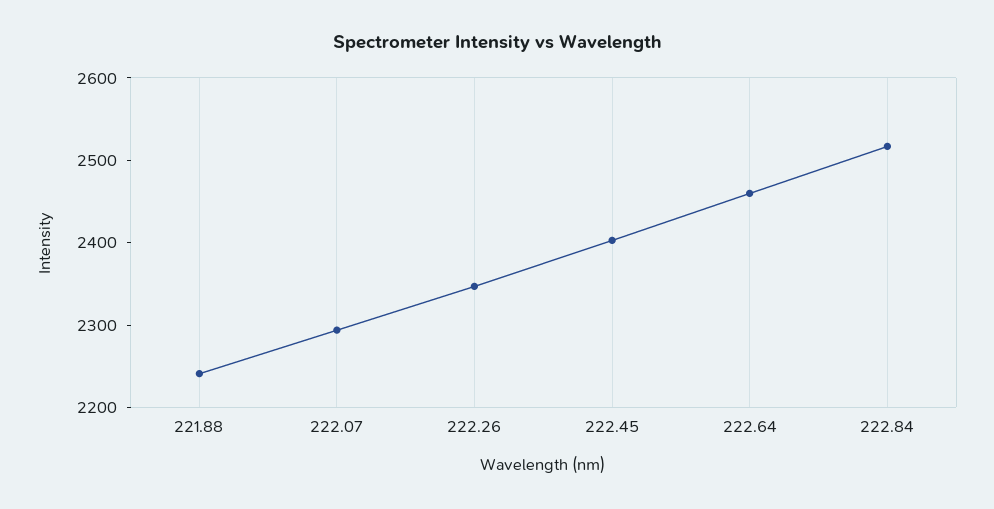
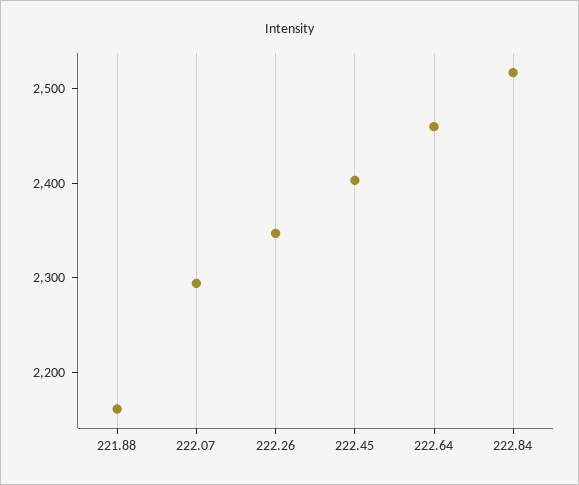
221.88: 2240 -> 2160

